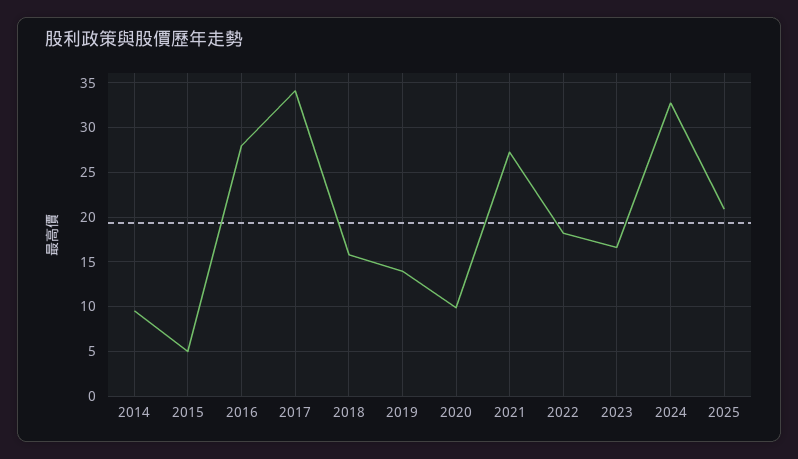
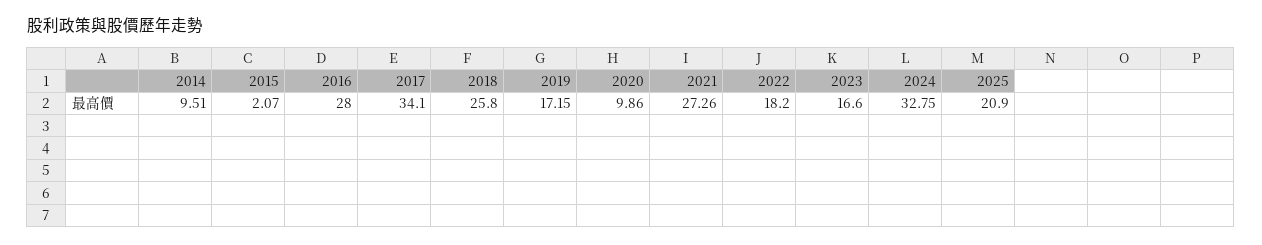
2015: 5 -> 2.07
2018: 16 -> 25.8
2019: 14 -> 17.15

